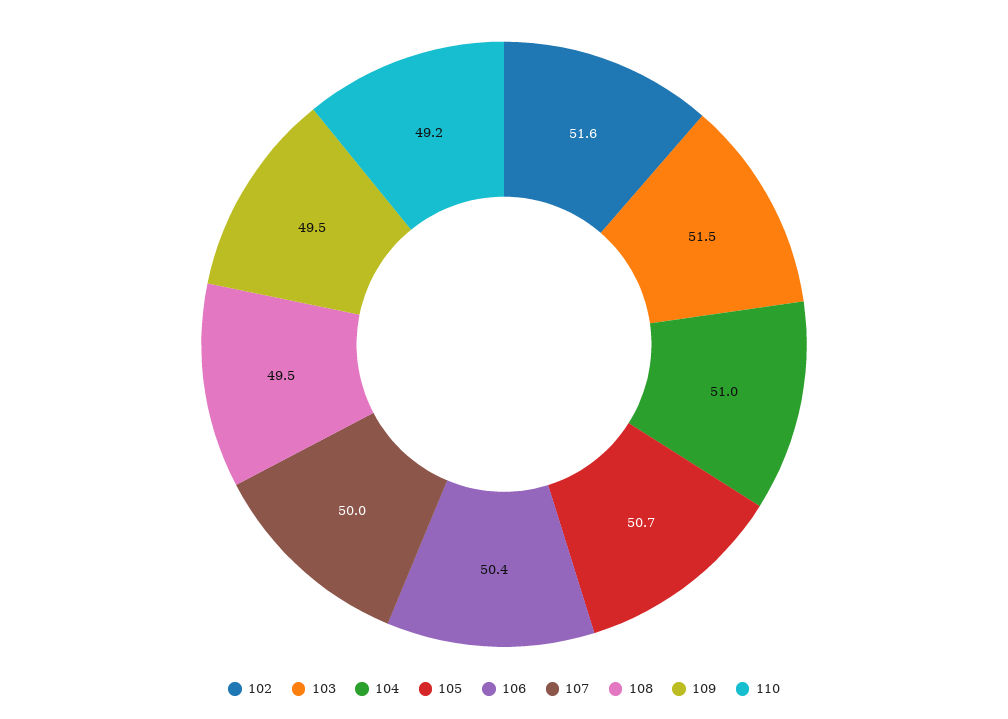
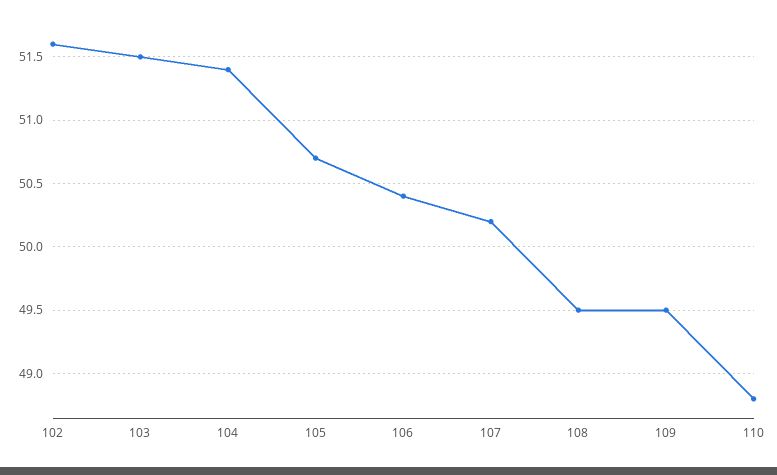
104: 51 -> 51.4
107: 50 -> 50.2
110: 49.2 -> 48.8

